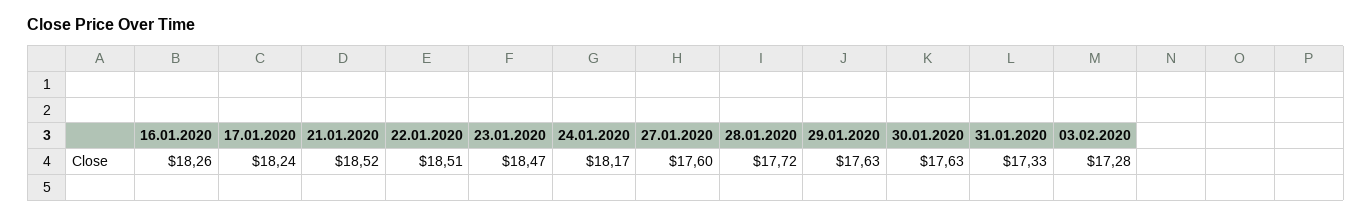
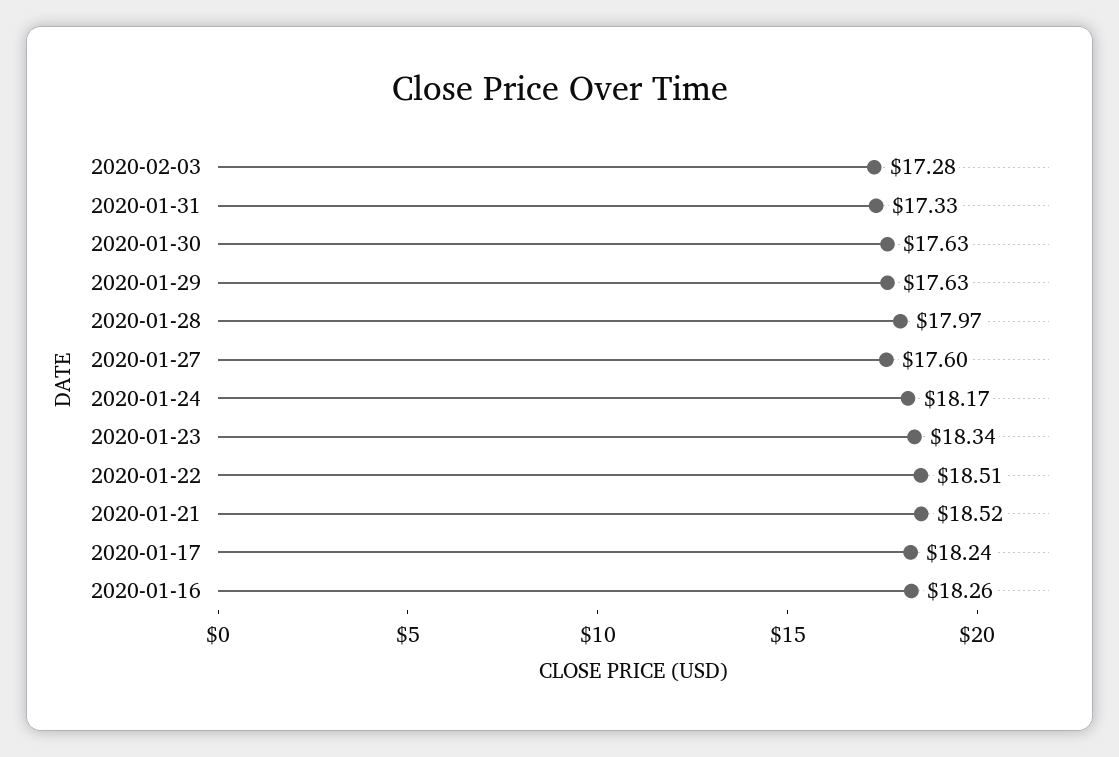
23.01.2020: 18.47 -> 18.34
28.01.2020: 17.72 -> 17.97

